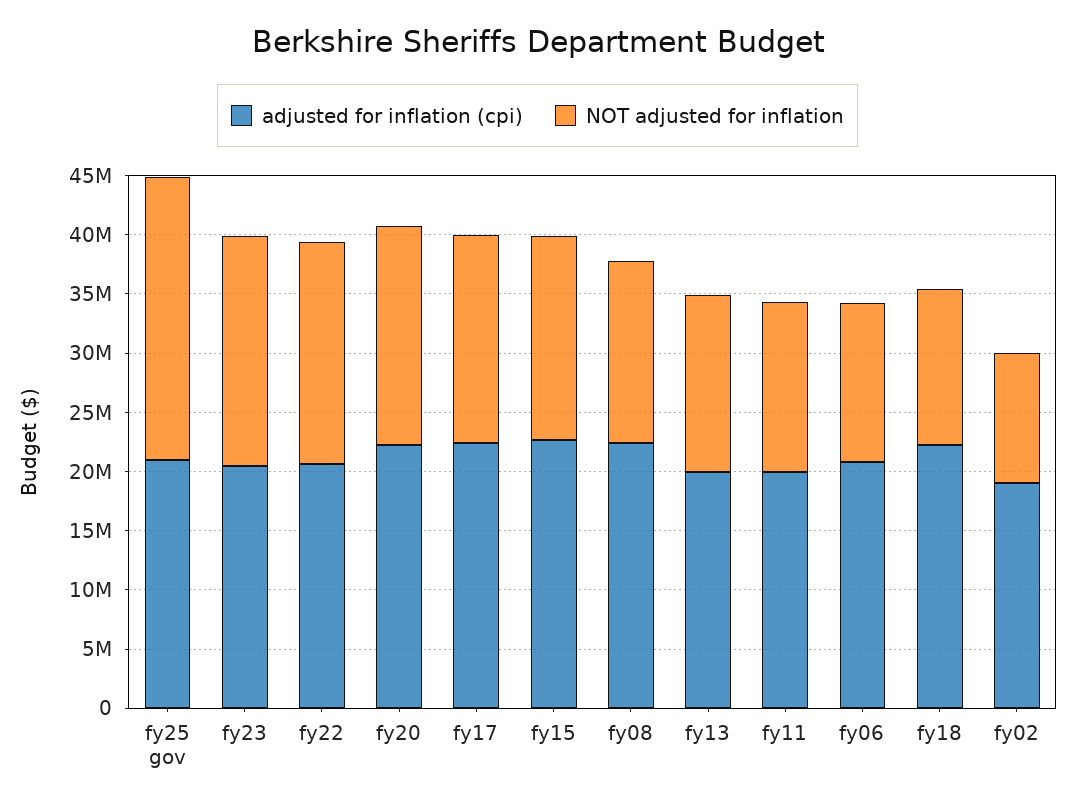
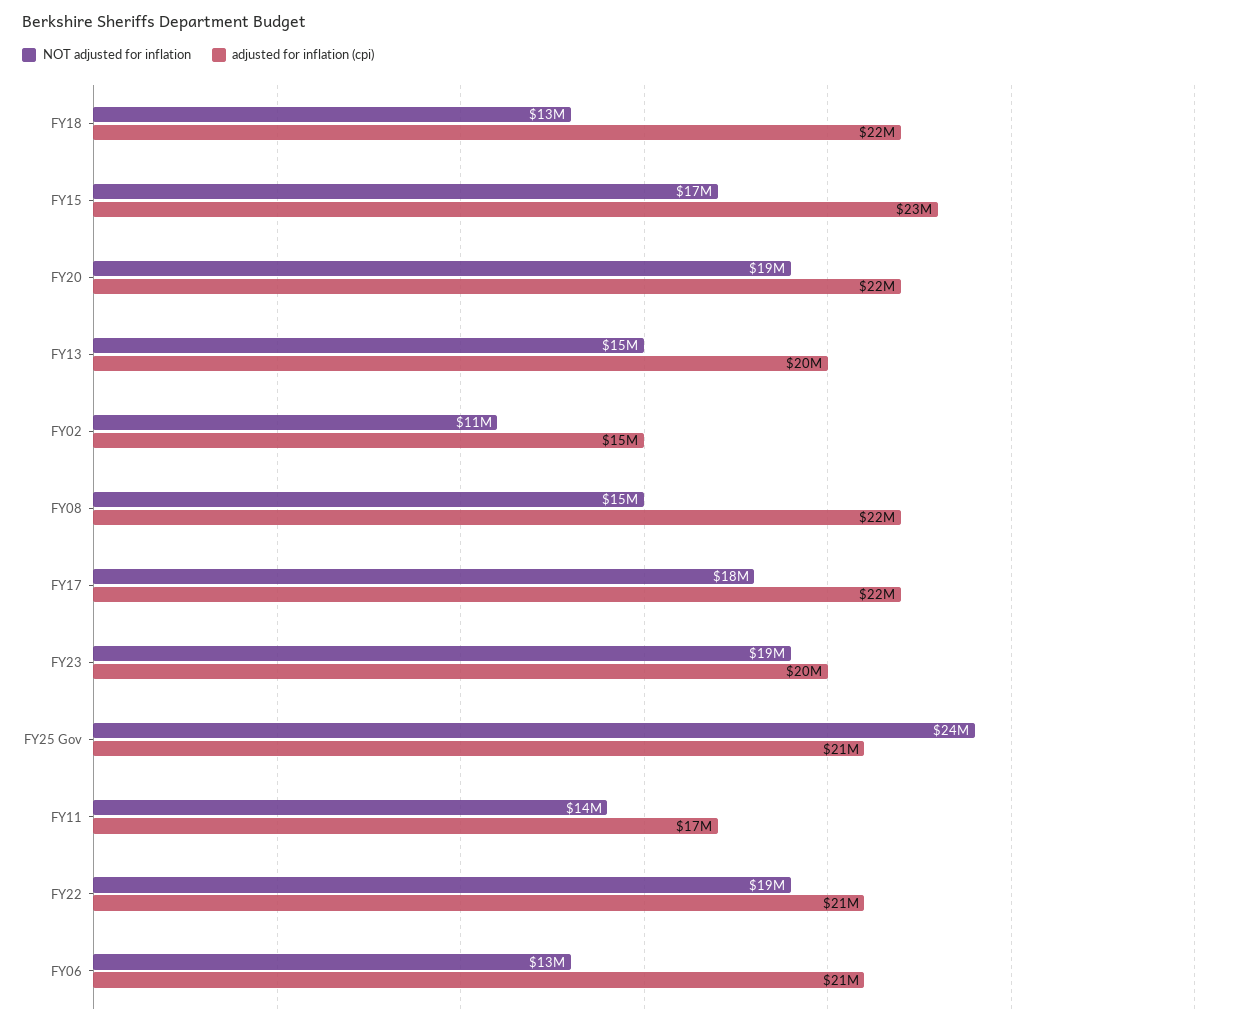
adjusted for inflation (cpi), fy11: 20000000 -> 17000000
adjusted for inflation (cpi), fy02: 19000000 -> 15000000

